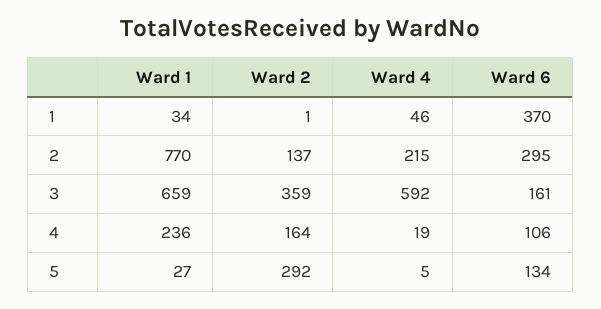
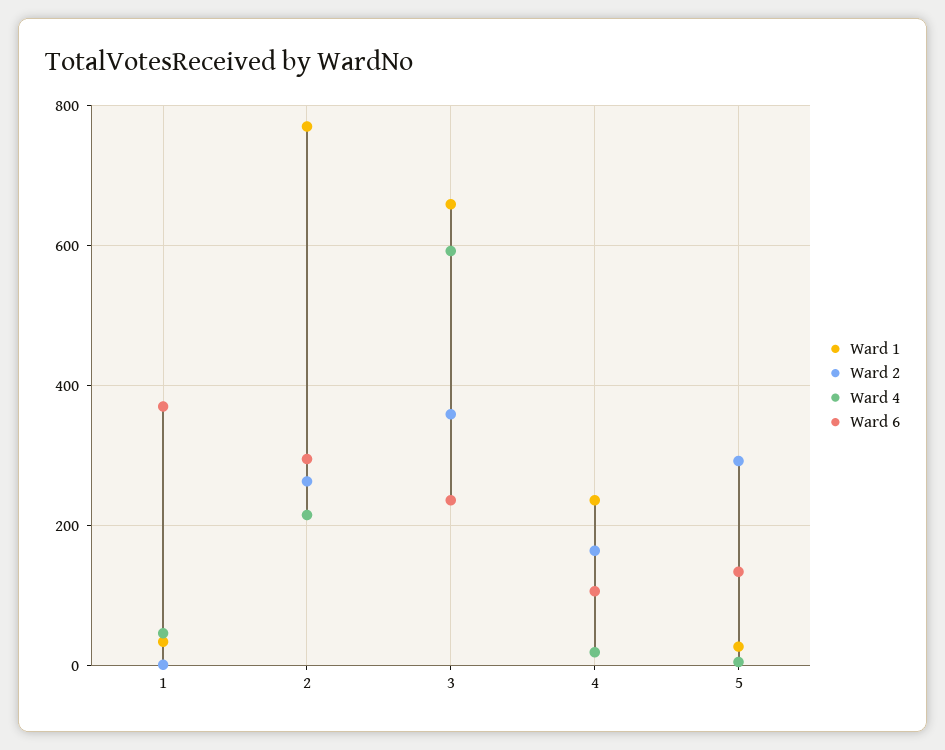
Ward 2, 2: 137 -> 260
Ward 6, 3: 161 -> 240

